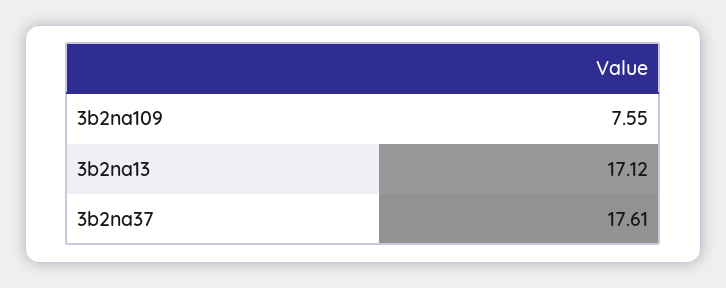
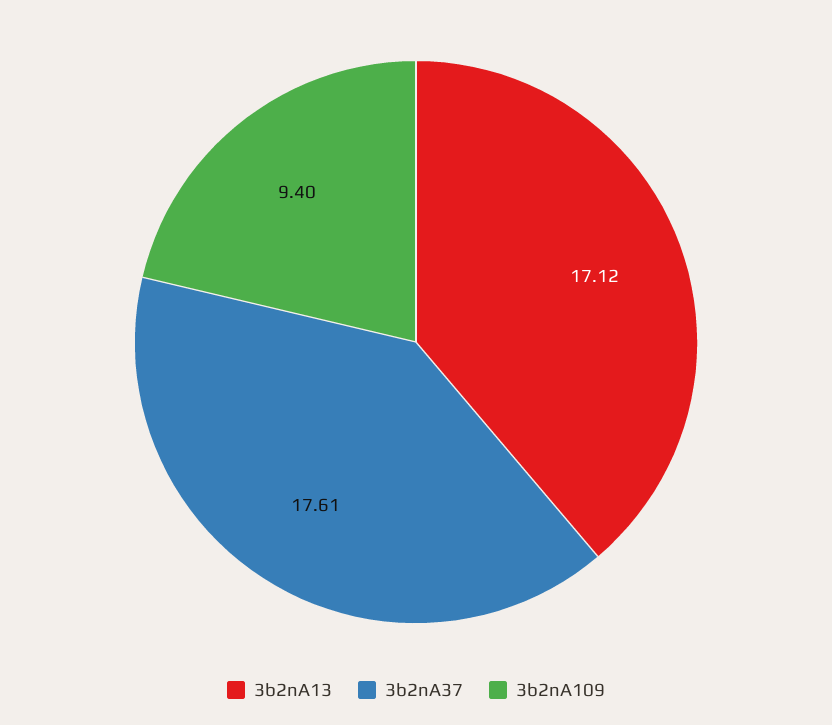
3b2na109: 7.55 -> 9.4

